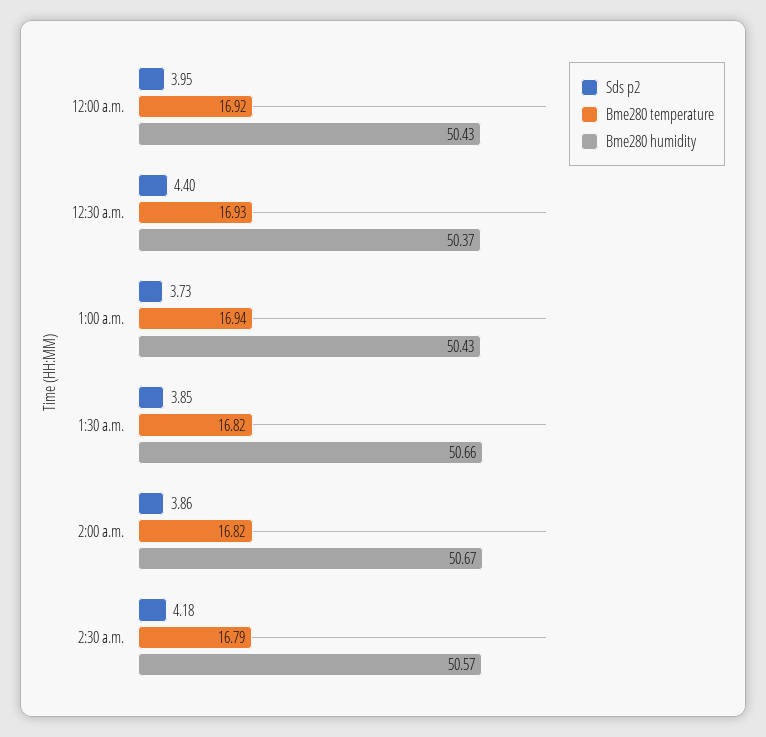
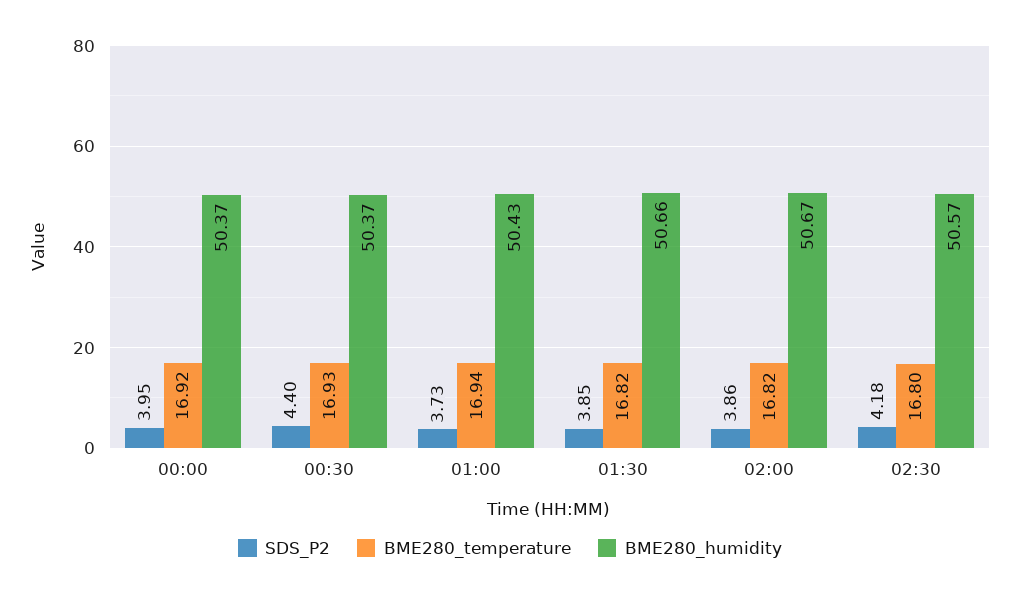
Bme280 humidity, 12:00 a.m.: 50.43 -> 50.37
Bme280 temperature, 2:30 a.m.: 16.79 -> 16.8

